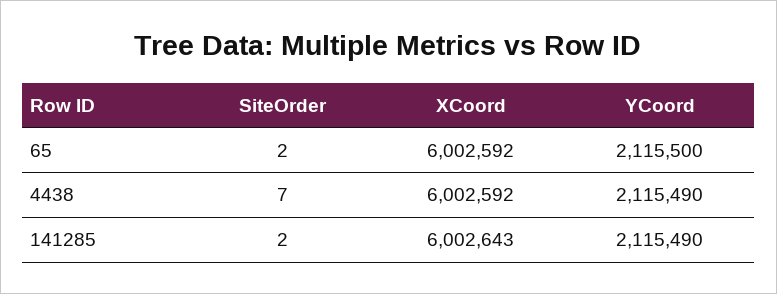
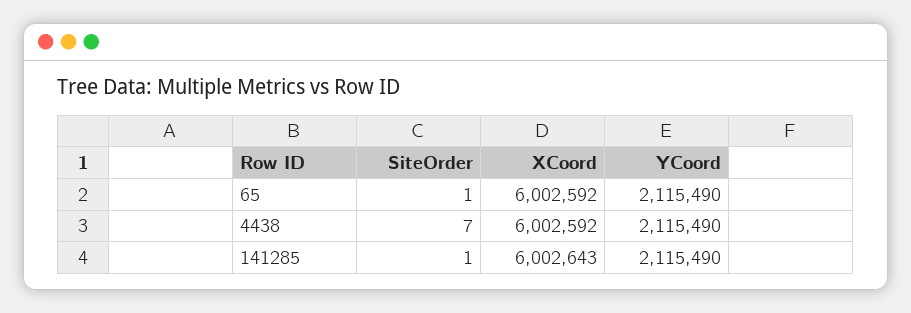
SiteOrder, 65: 2 -> 1
YCoord, 65: 2115500 -> 2115490
SiteOrder, 141285: 2 -> 1

